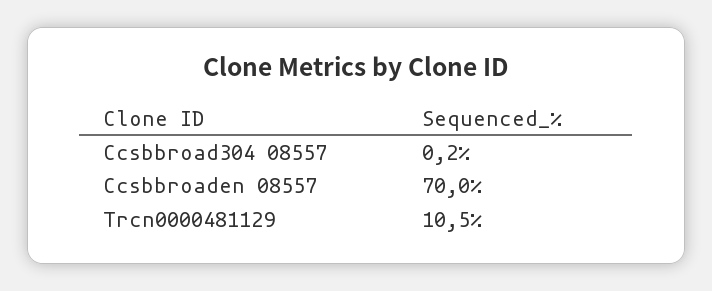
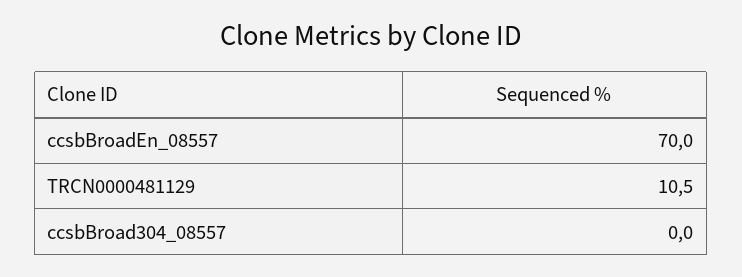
Ccsbbroad304 08557: 0.2 -> 0

